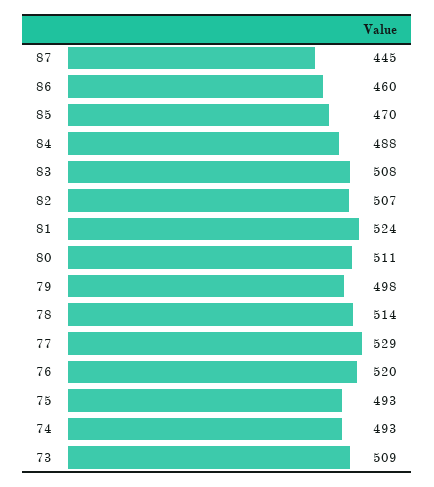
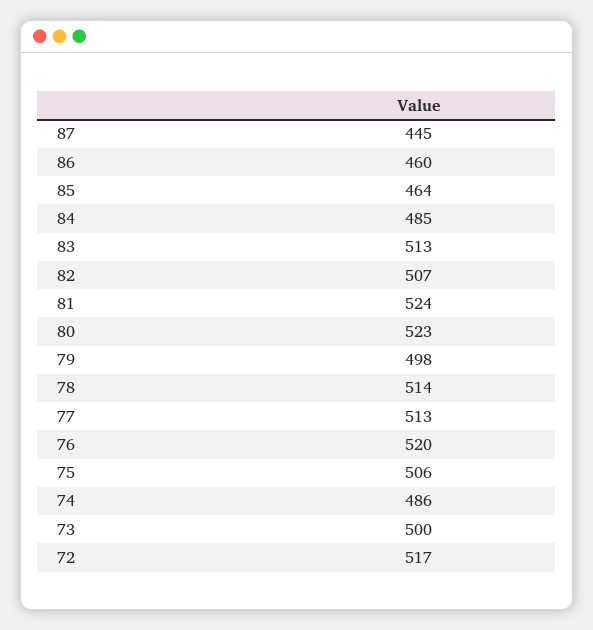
85: 470 -> 464
84: 488 -> 485
83: 508 -> 513
80: 511 -> 523
77: 529 -> 513
75: 493 -> 506
74: 493 -> 486
73: 509 -> 500
72: none -> 517

